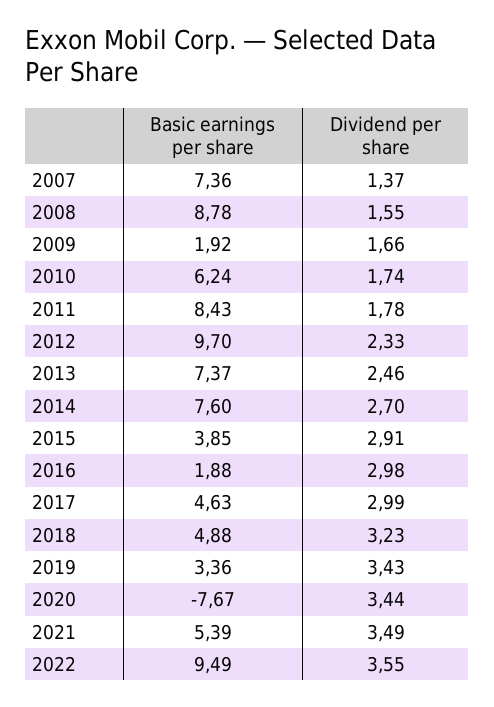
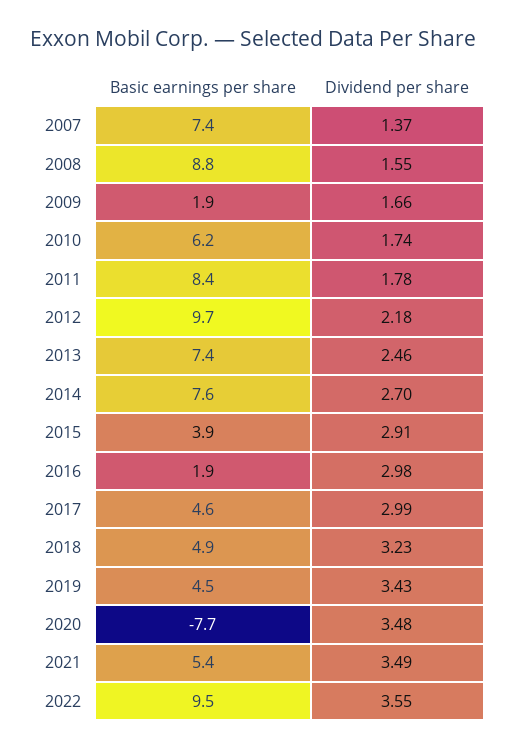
Dividend per share, 2012: 2.33 -> 2.18
Basic earnings per share, 2019: 3.36 -> 4.5
Dividend per share, 2020: 3.44 -> 3.48

